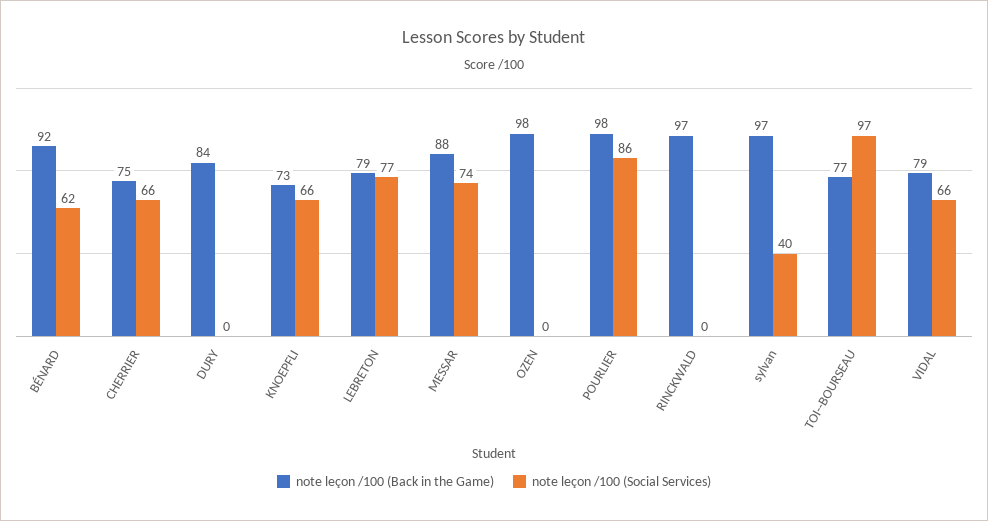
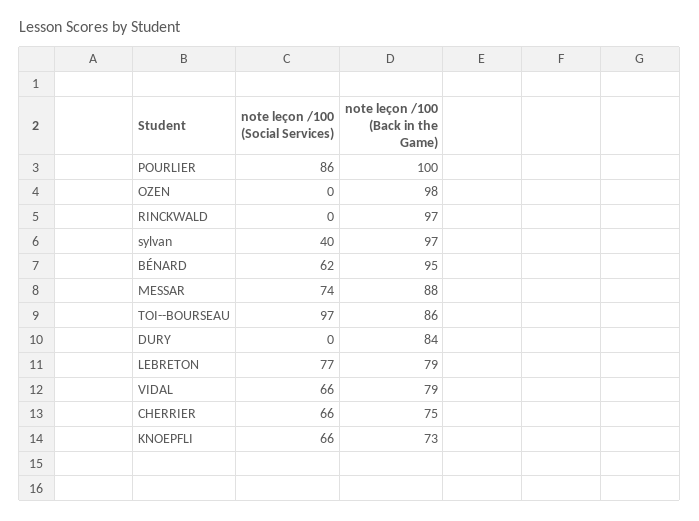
note leçon /100 (Back in the Game), BÉNARD: 92 -> 95
note leçon /100 (Back in the Game), POURLIER: 98 -> 100
note leçon /100 (Back in the Game), TOI--BOURSEAU: 77 -> 86

